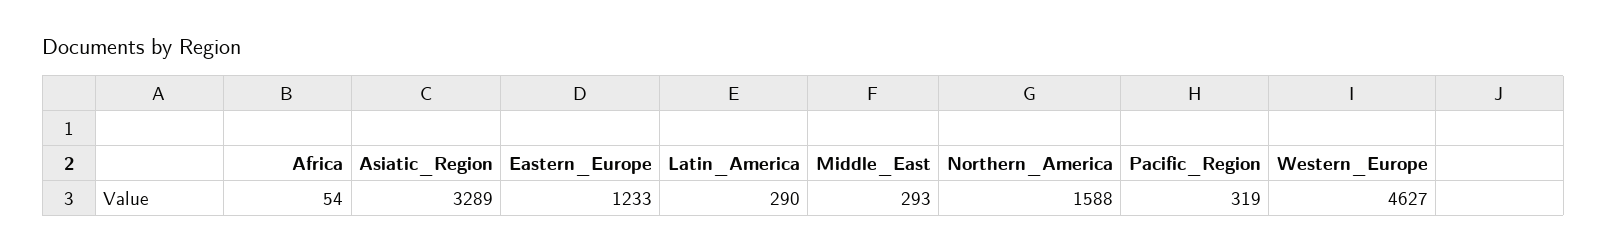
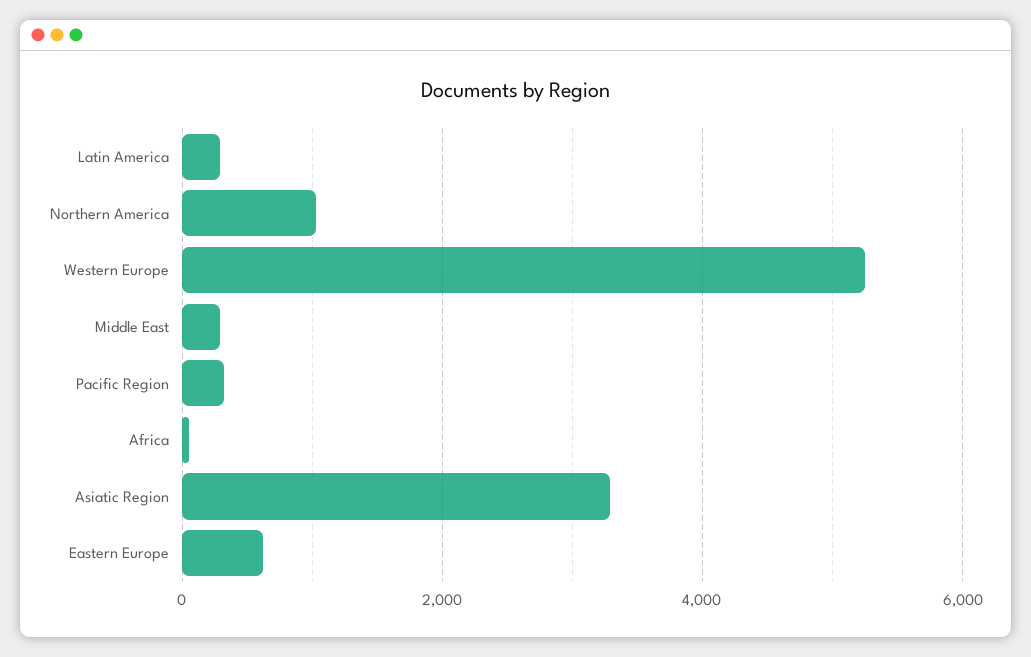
Eastern_Europe: 1233 -> 600
Northern_America: 1588 -> 1000
Western_Europe: 4627 -> 5200

